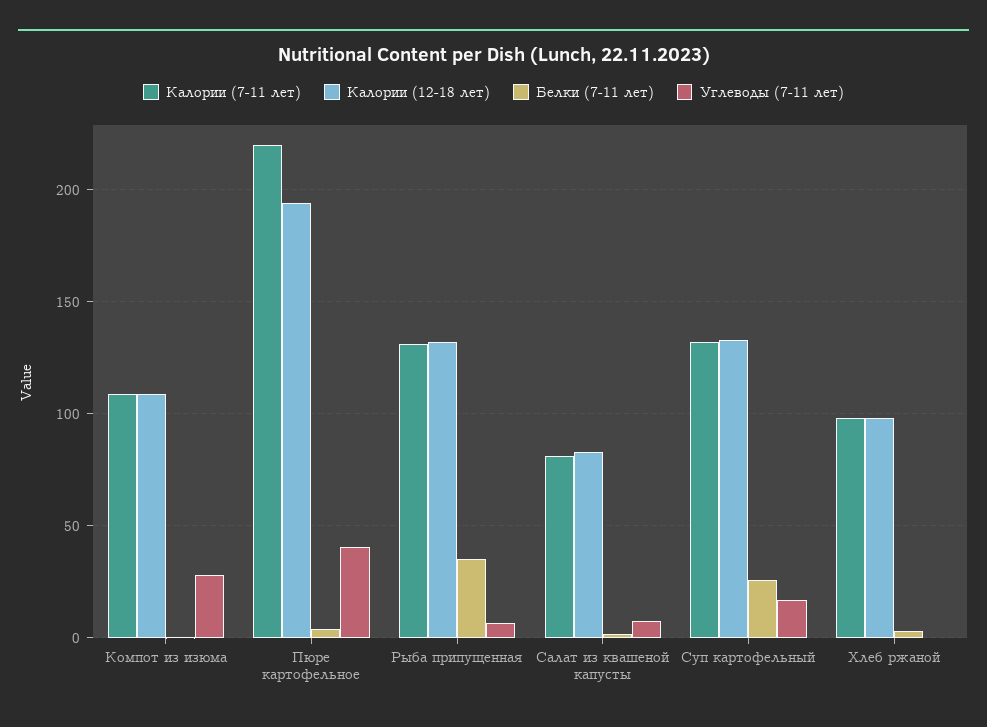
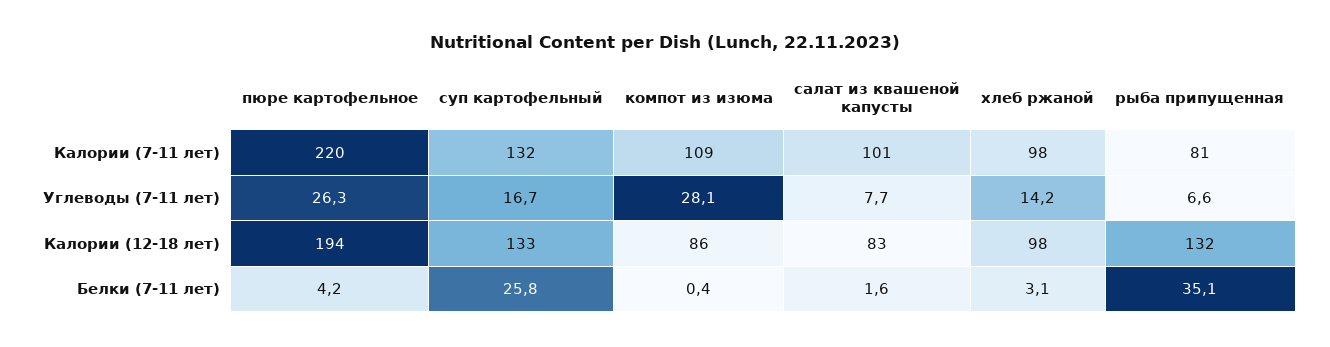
Калории (12-18 лет), Компот из изюма: 110 -> 86
Углеводы (7-11 лет), Пюре картофельное: 40 -> 26.3
Калории (7-11 лет), Рыба припущенная: 130 -> 81
Калории (7-11 лет), Салат из квашеной капусты: 80 -> 101
Углеводы (7-11 лет), Хлеб ржаной: 0 -> 14.2

